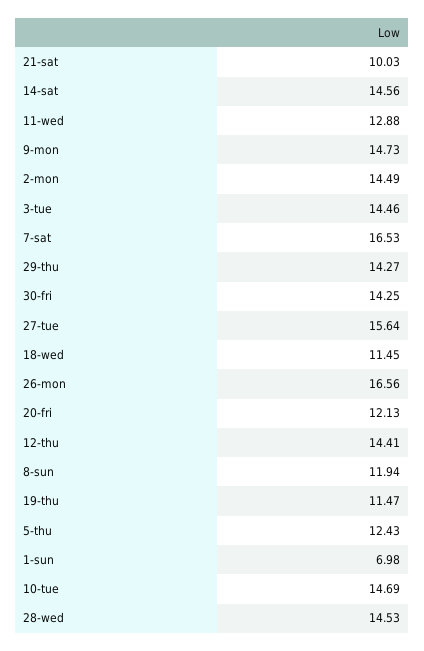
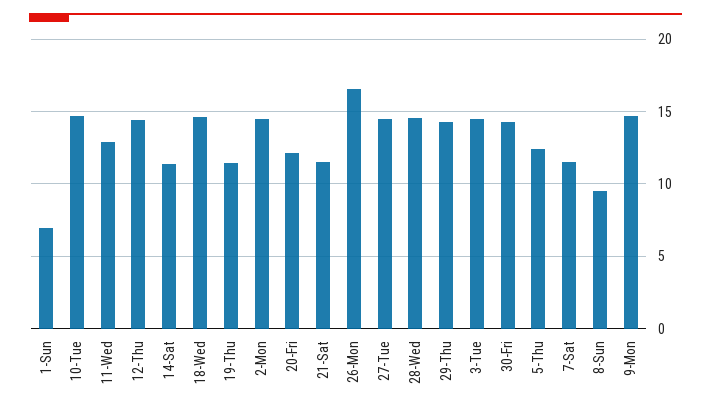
21-sat: 10.03 -> 11.5
14-sat: 14.56 -> 11.5
7-sat: 16.53 -> 11.5
27-tue: 15.64 -> 14.5
18-wed: 11.45 -> 14.5
8-sun: 11.94 -> 9.5

